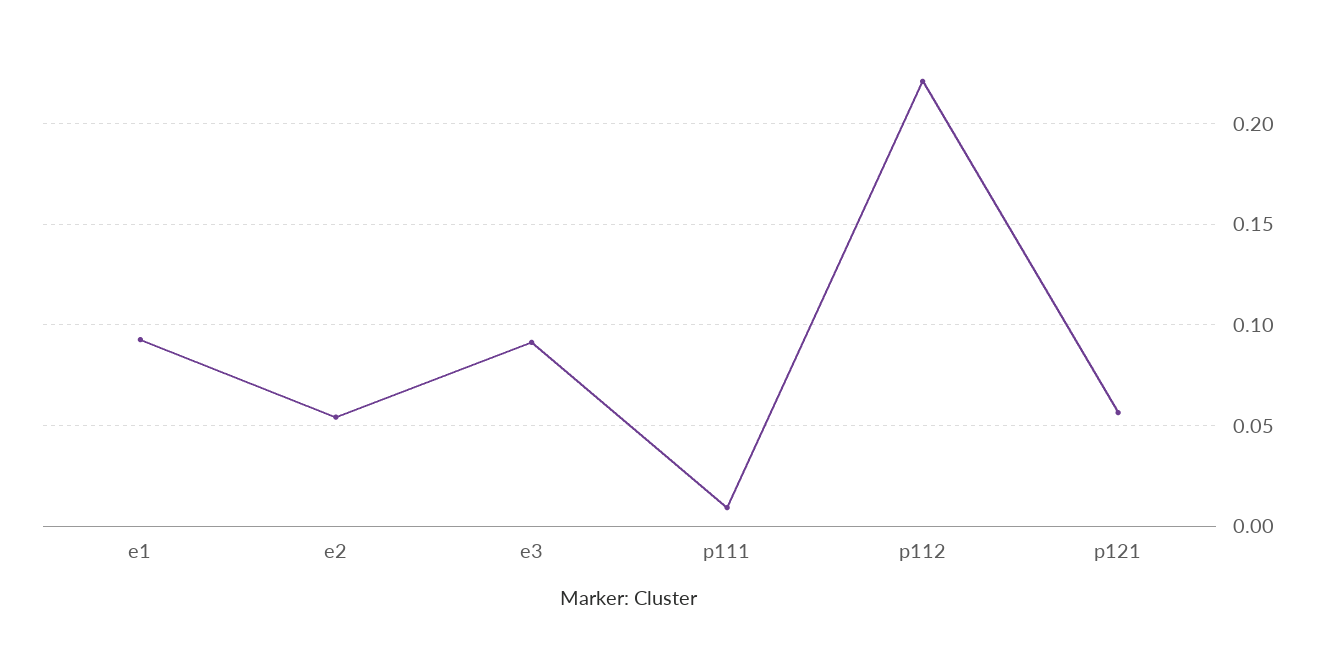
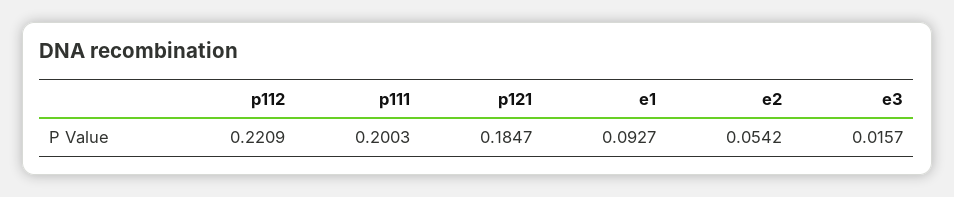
e3: 0.09 -> 0.0157
p111: 0.01 -> 0.2003
p121: 0.055 -> 0.1847

